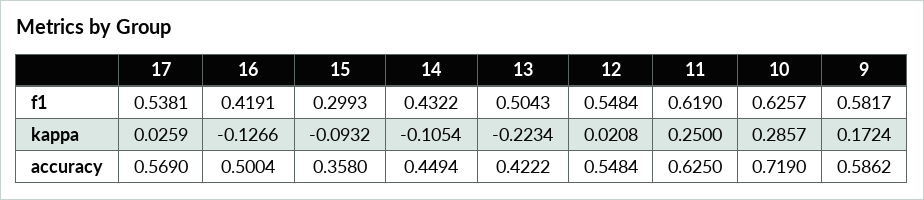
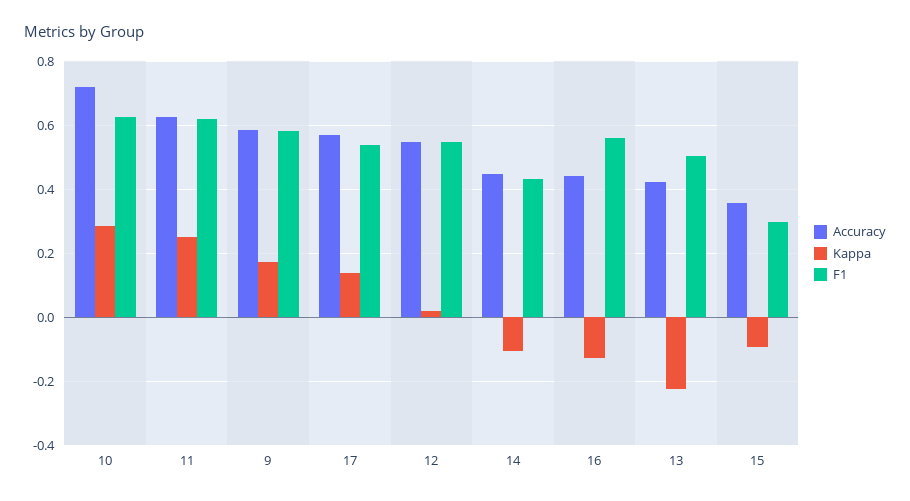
f1, 16: 0.4191 -> 0.56
kappa, 17: 0.0259 -> 0.14
accuracy, 16: 0.5004 -> 0.44

